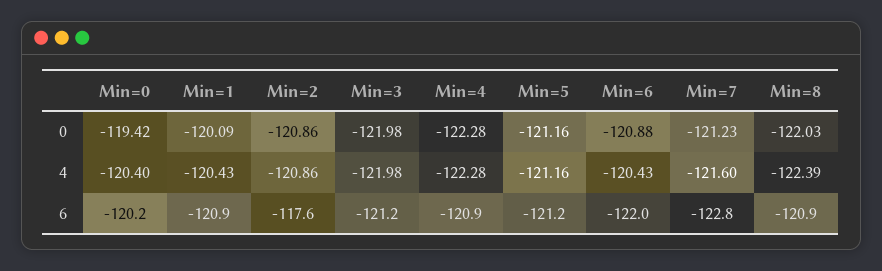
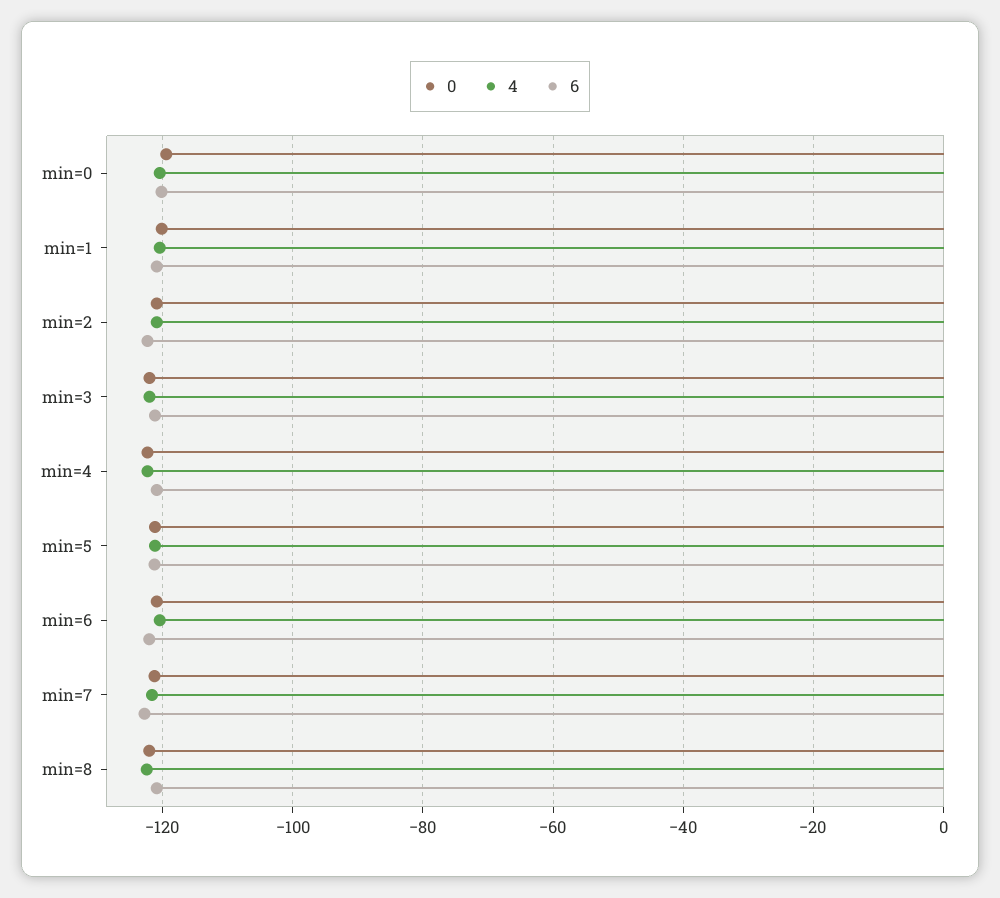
6, Min=2: -117.6 -> -122

